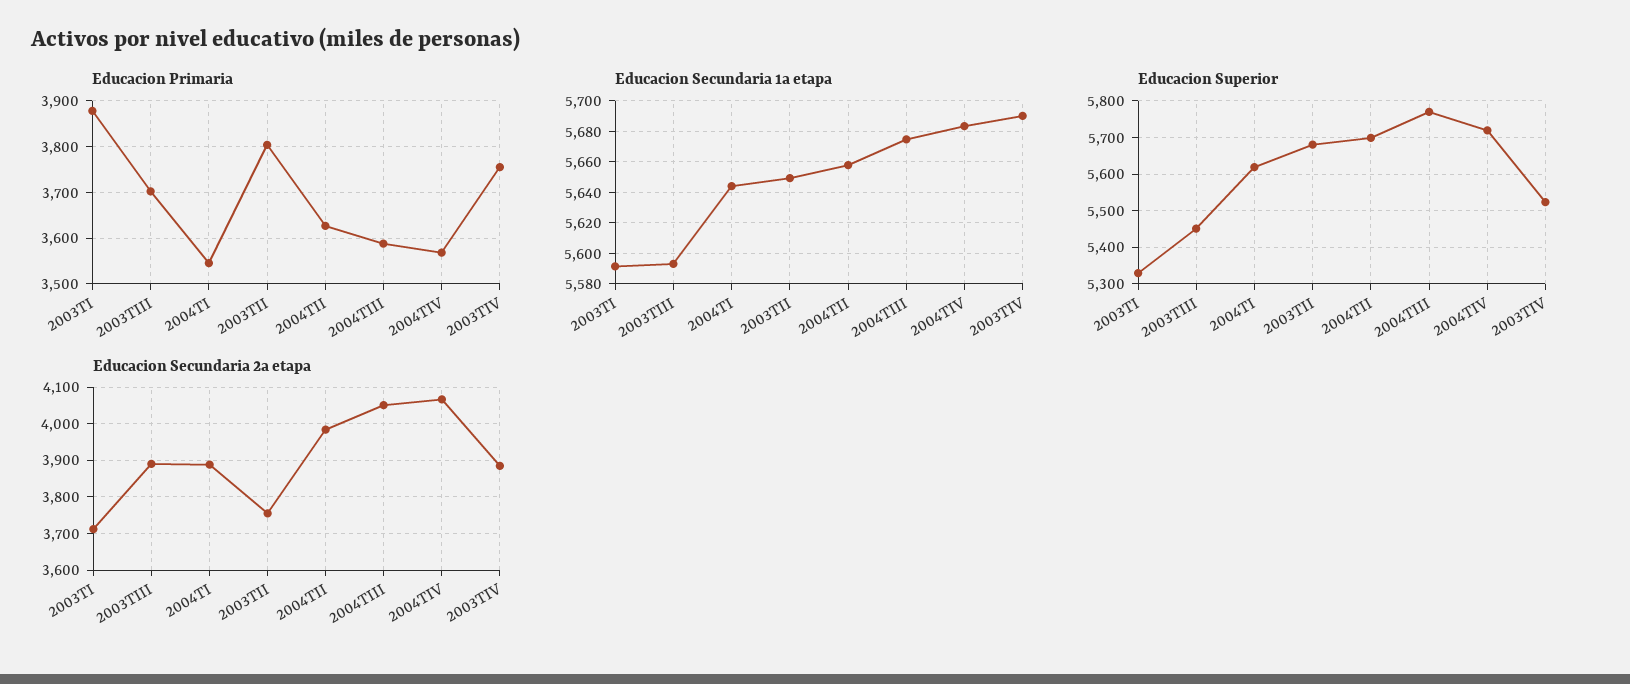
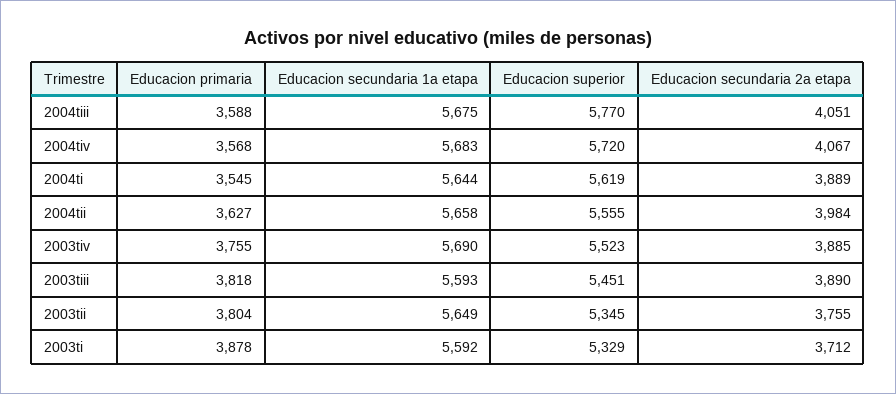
Educacion Primaria, 2003TIII: 3700 -> 3818
Educacion Superior, 2003TII: 5680 -> 5345
Educacion Superior, 2004TII: 5700 -> 5555

